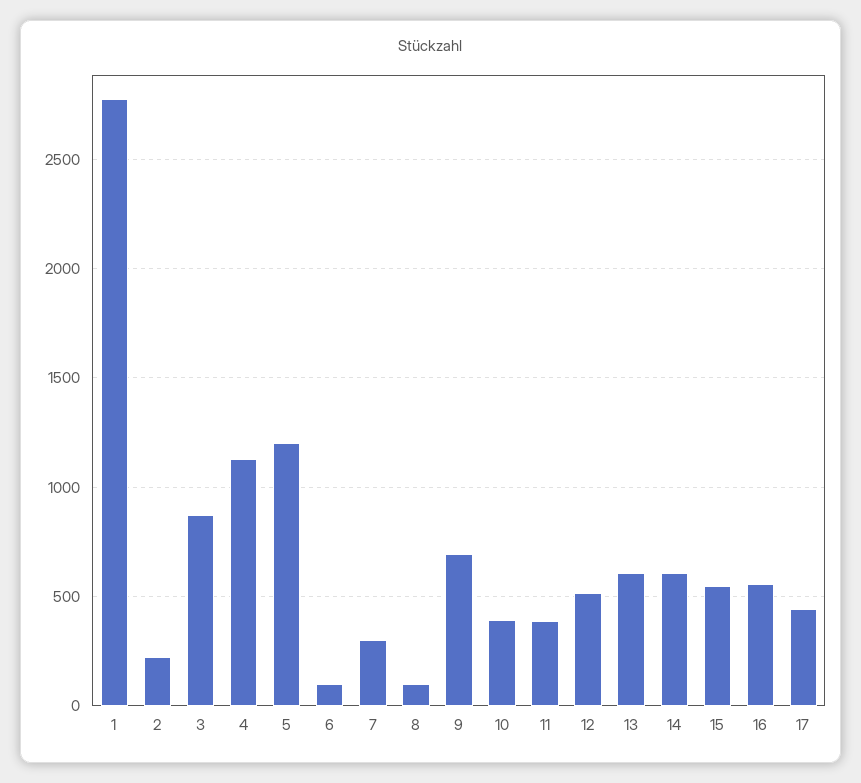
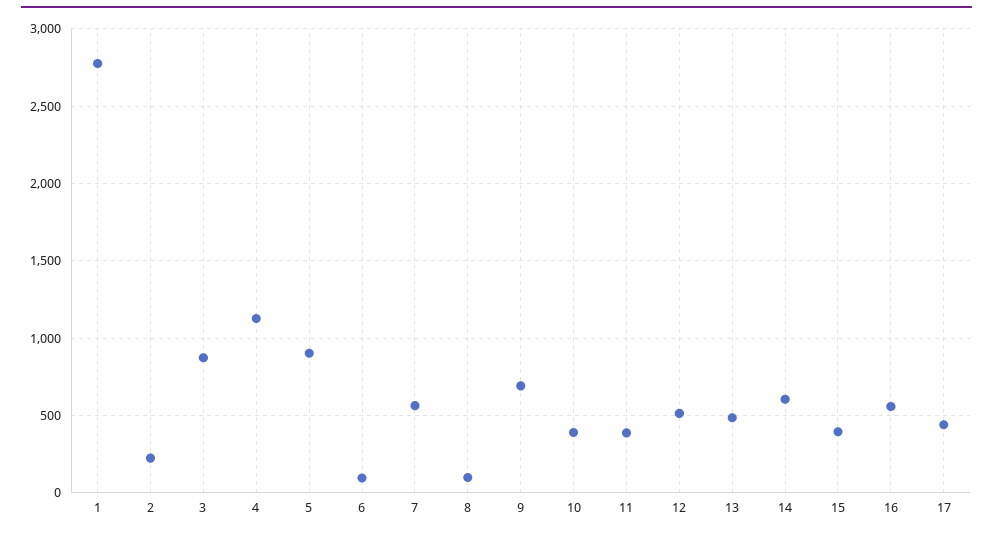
5: 1200 -> 900
7: 300 -> 550
13: 600 -> 500
15: 550 -> 400

